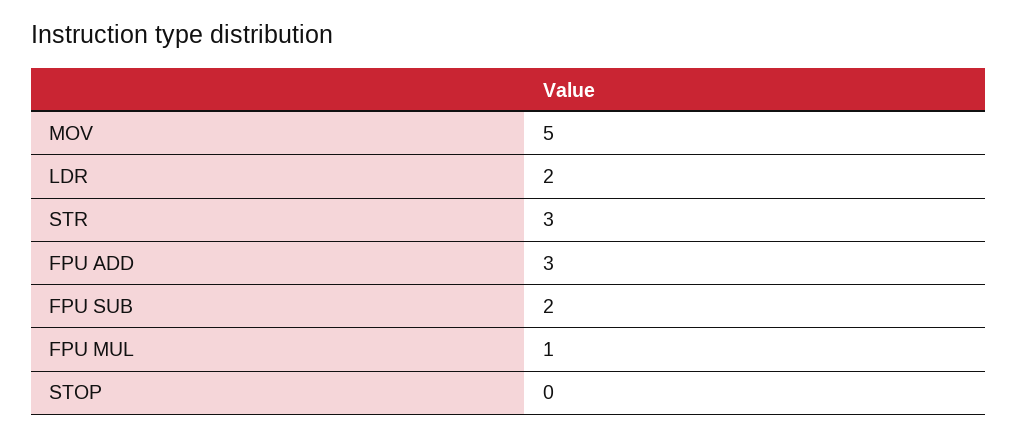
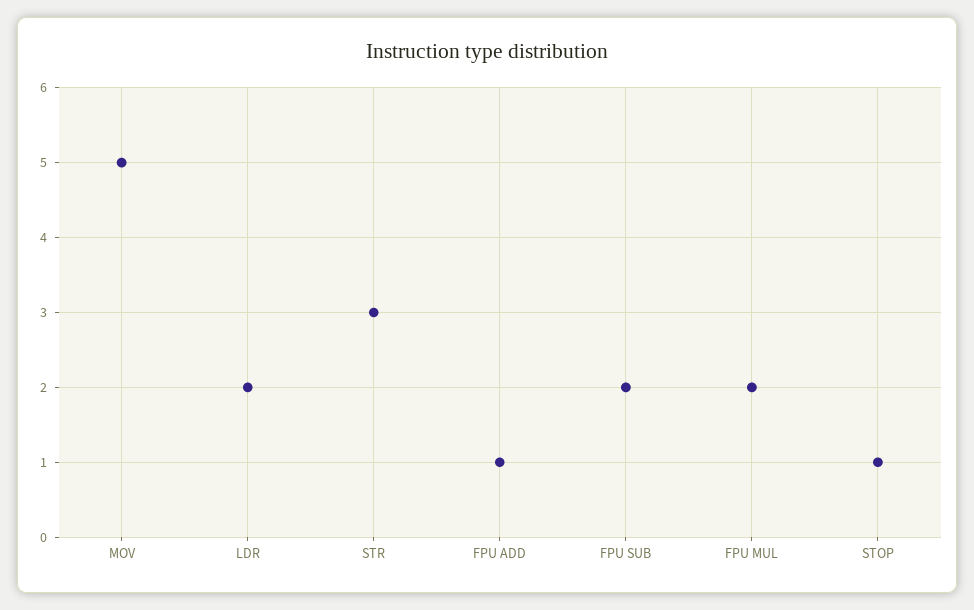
FPU ADD: 3 -> 1
FPU MUL: 1 -> 2
STOP: 0 -> 1

